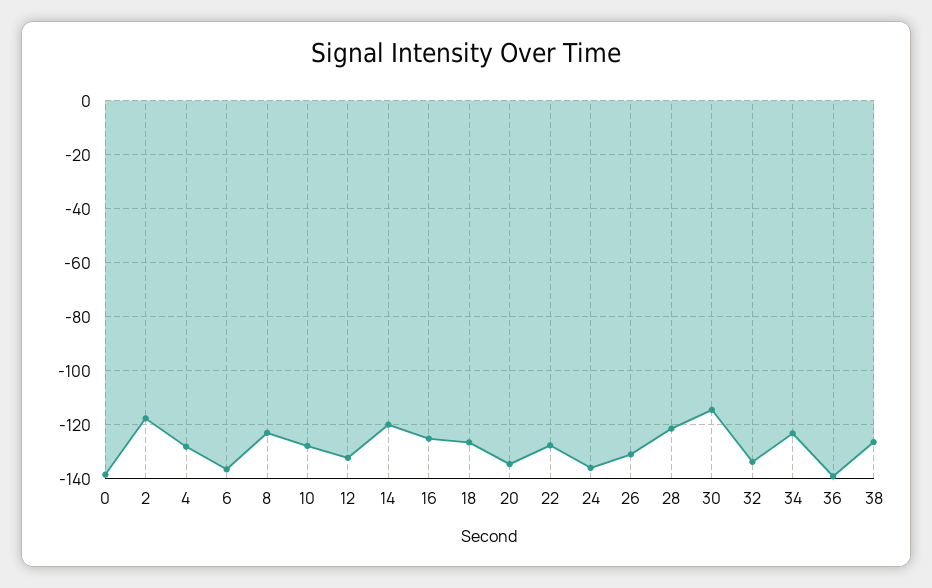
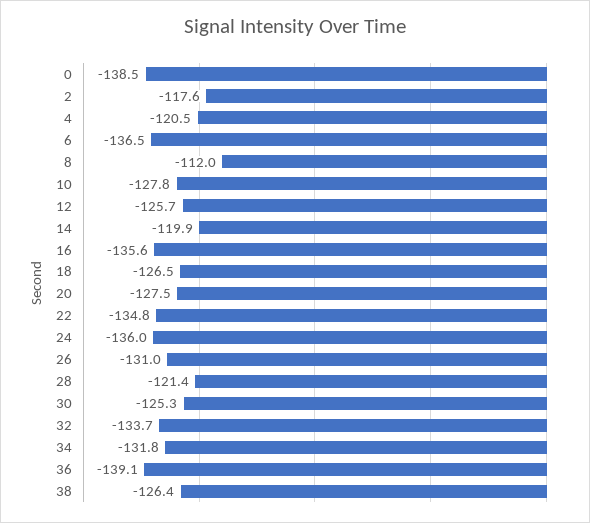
4: -127.5 -> -120.5
8: -122.5 -> -112
12: -132.5 -> -125.7
16: -125 -> -135.6
20: -135 -> -127.5
22: -127.5 -> -134.8
30: -115 -> -125.3
34: -122.5 -> -131.8

